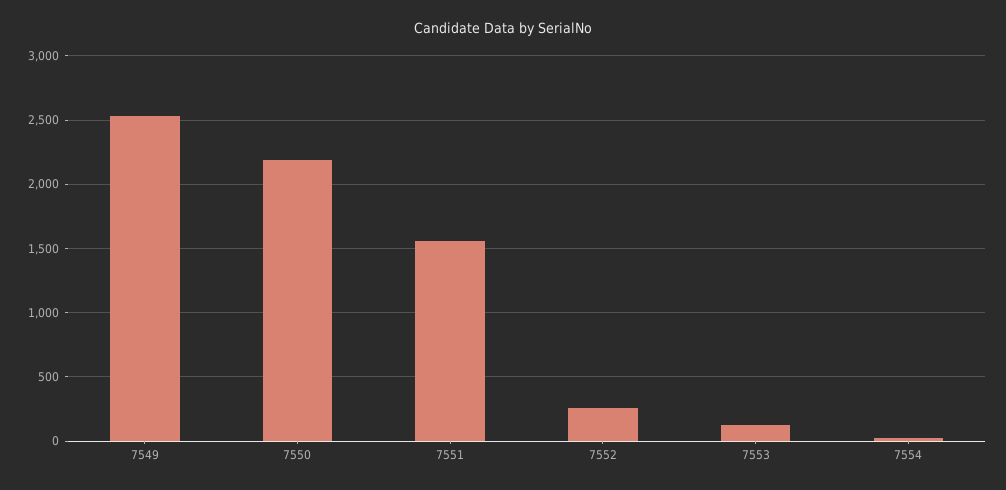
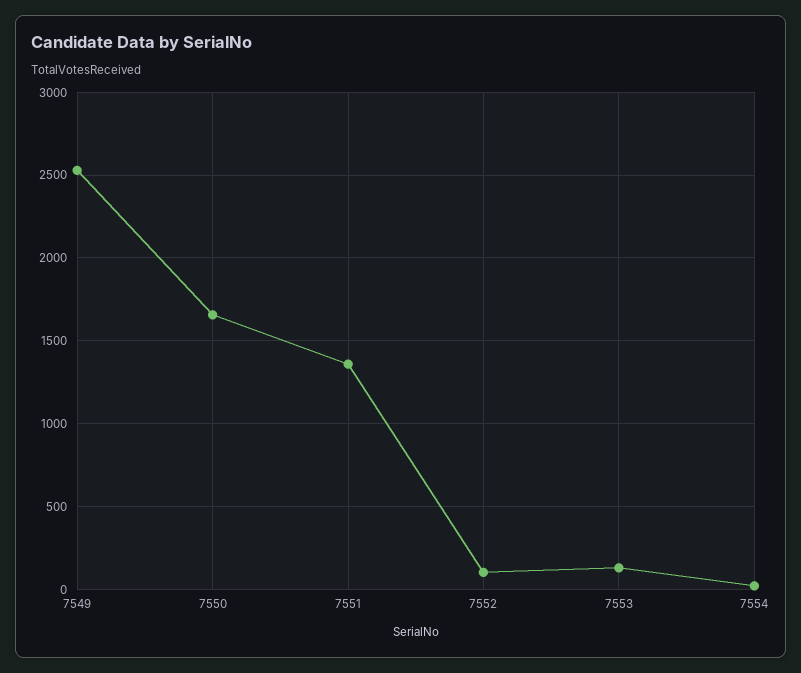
7550: 2200 -> 1650
7551: 1550 -> 1350
7552: 250 -> 100

